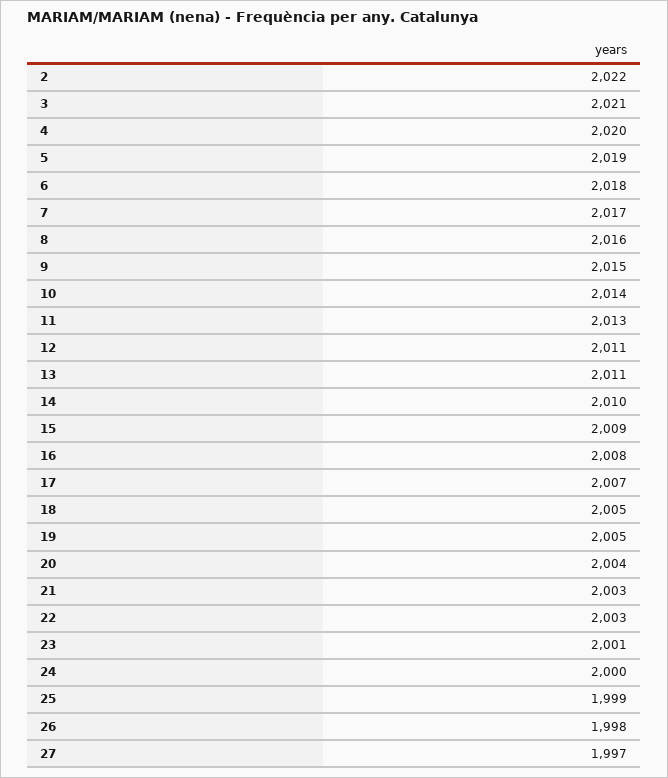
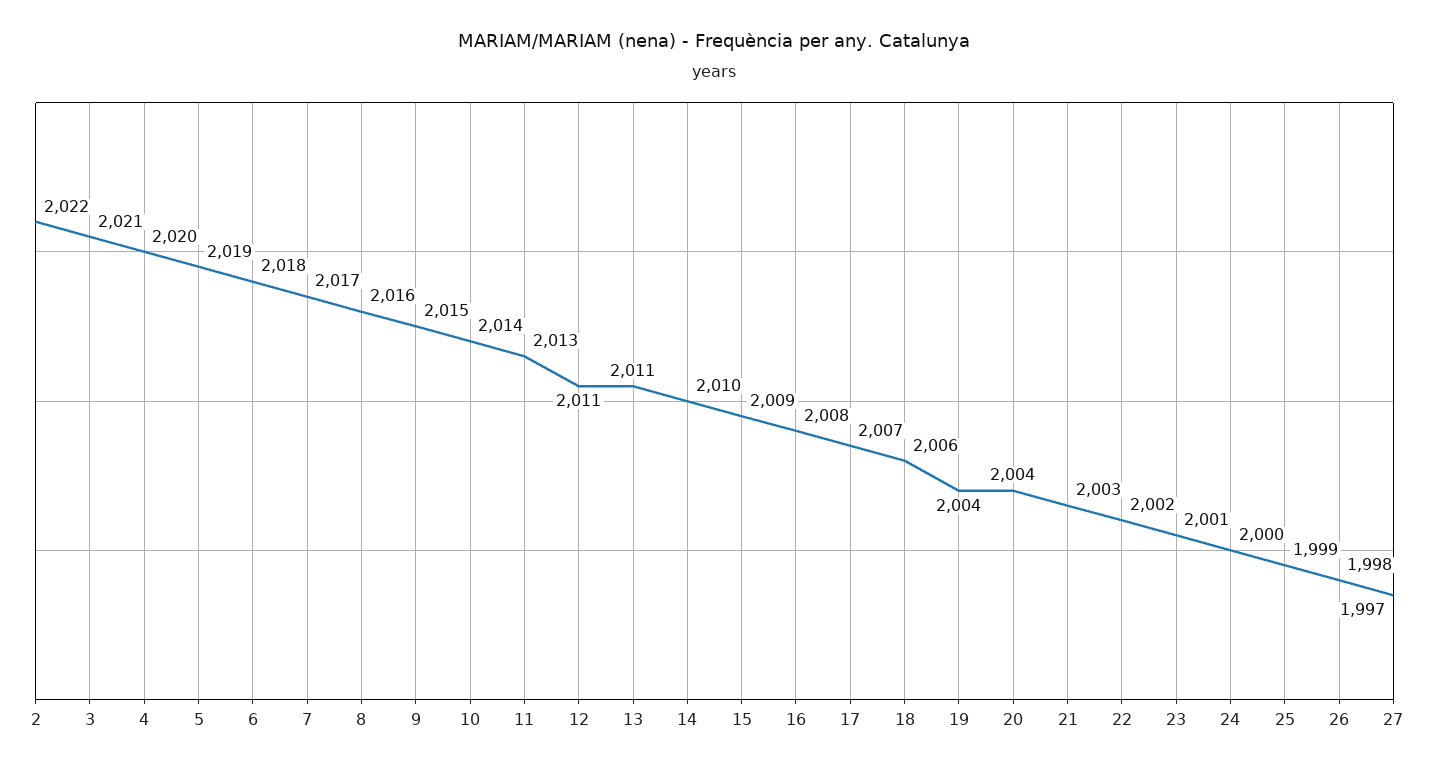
18: 2005 -> 2006
19: 2005 -> 2004
22: 2003 -> 2002

